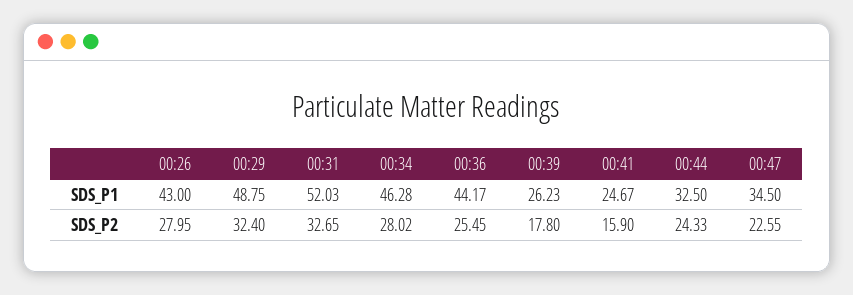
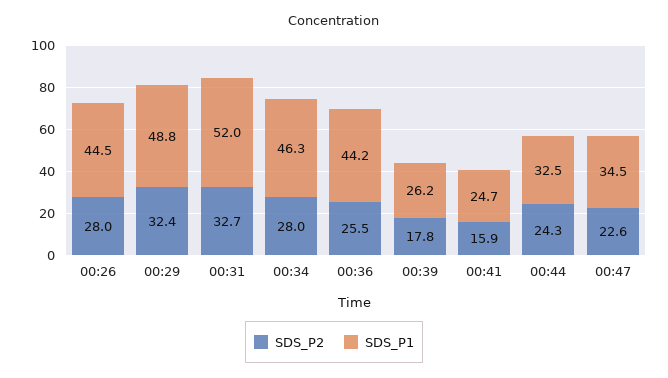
SDS_P1, 00:26: 43 -> 44.5

